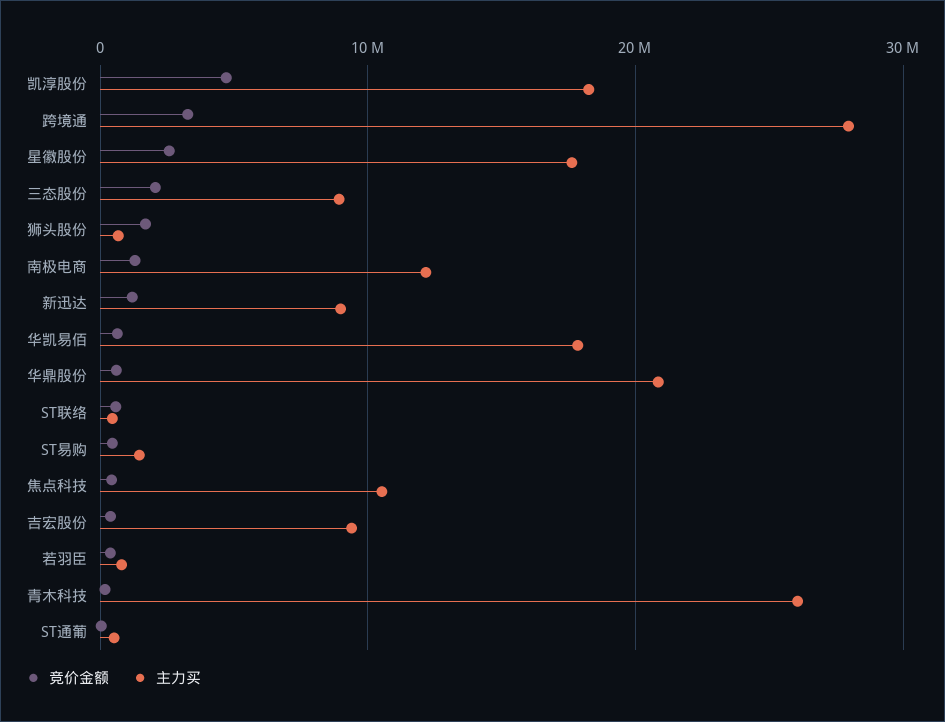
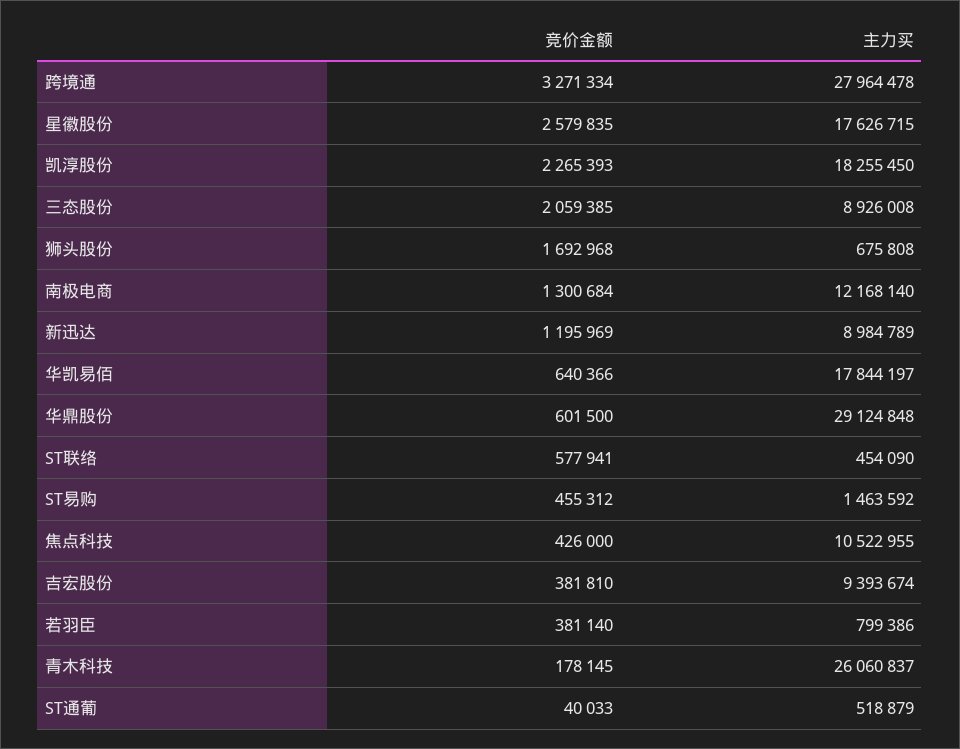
竞价金额, 凯淳股份: 5000000 -> 2265393
主力买, 华鼎股份: 21000000 -> 29124848

